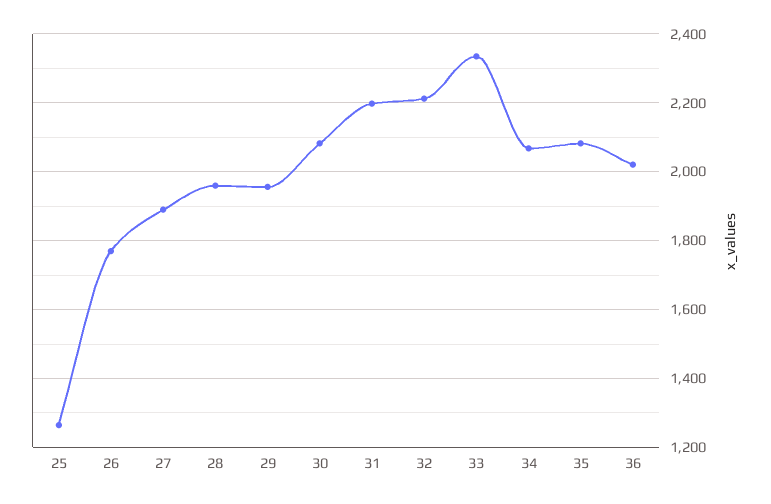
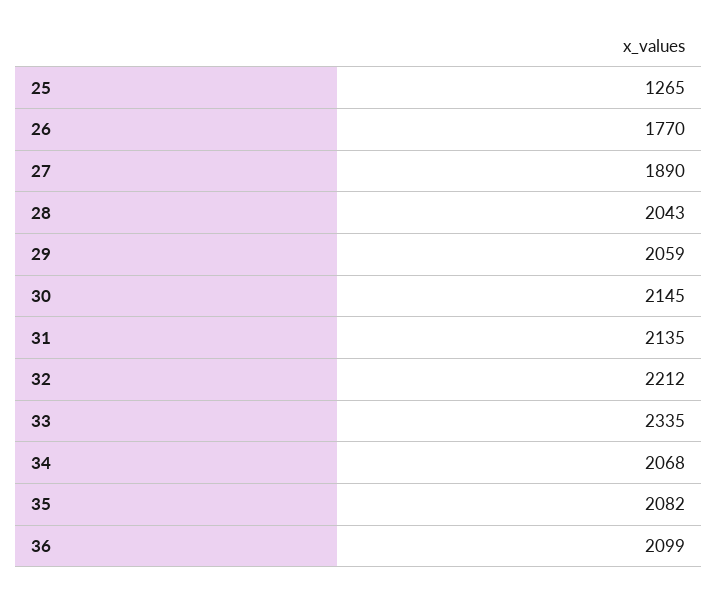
28: 1960 -> 2043
29: 1960 -> 2059
30: 2080 -> 2145
31: 2200 -> 2135
36: 2020 -> 2099

